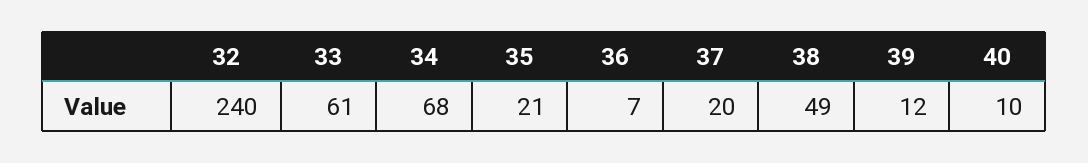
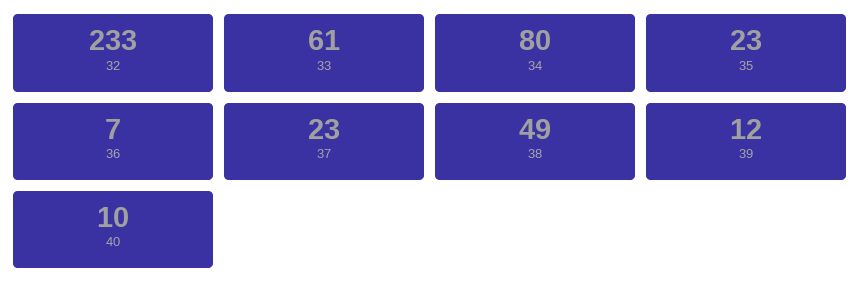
32: 240 -> 233
34: 68 -> 80
35: 21 -> 23
37: 20 -> 23

